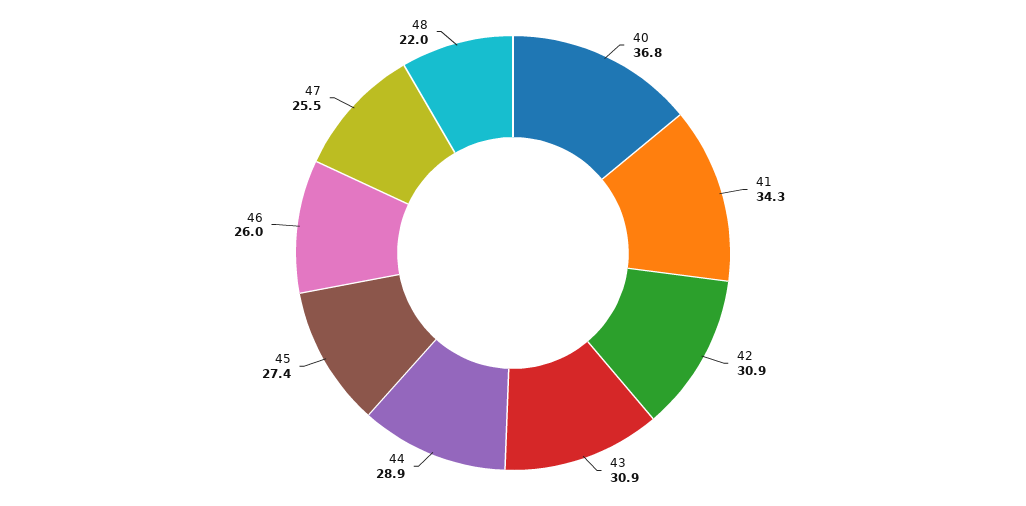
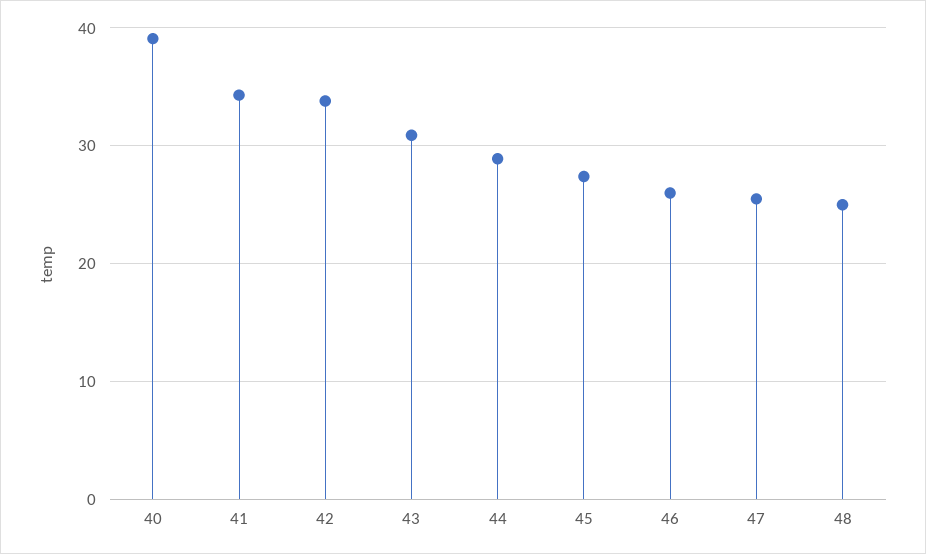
40: 36.8 -> 39
42: 30.9 -> 34
48: 22 -> 25

